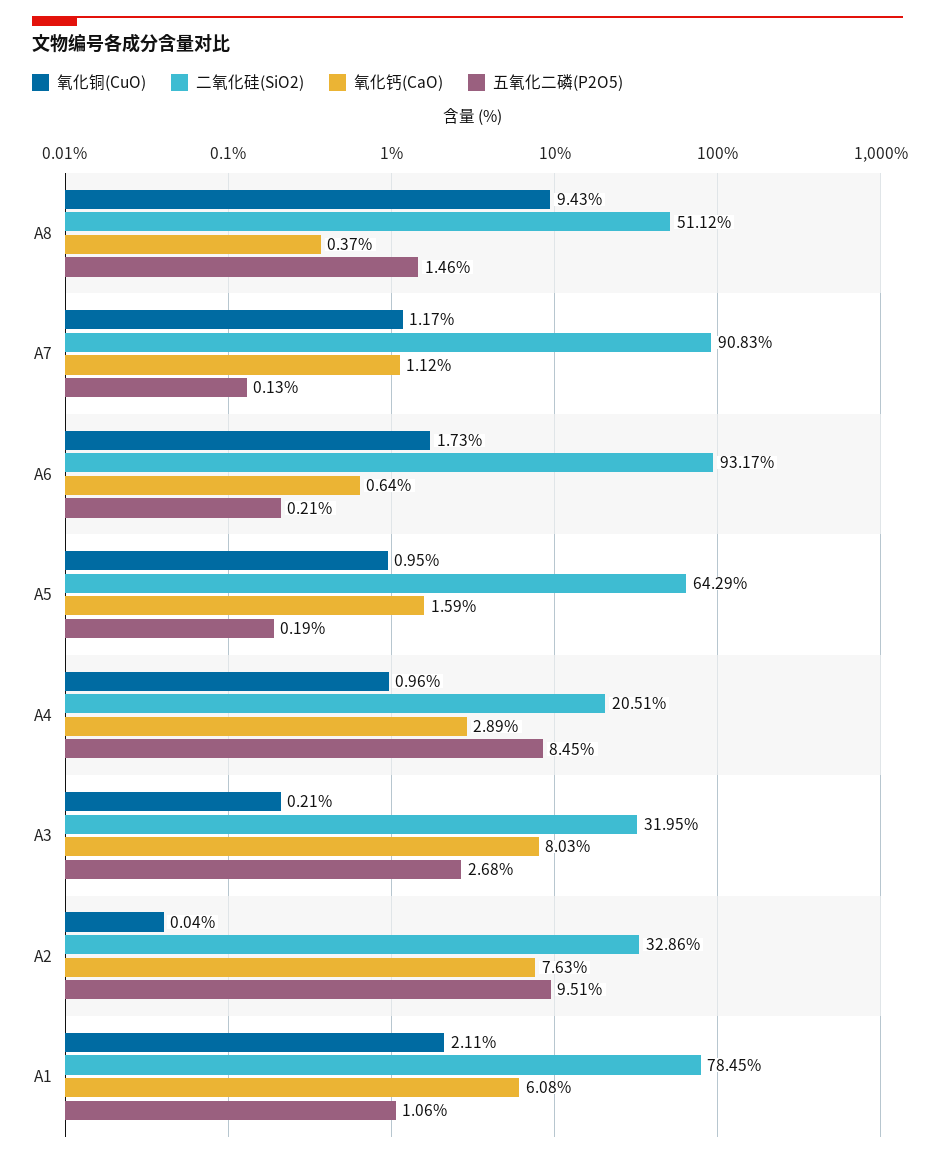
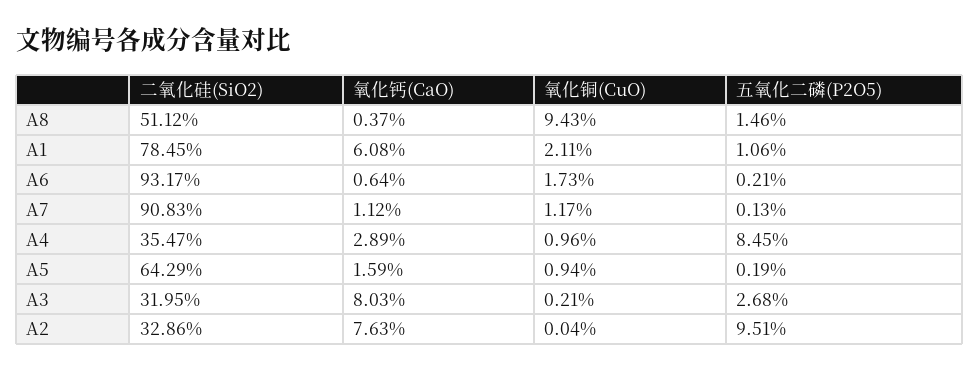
氧化铜(CuO), A5: 0.95 -> 0.94
二氧化硅(SiO2), A4: 20.51 -> 35.47

